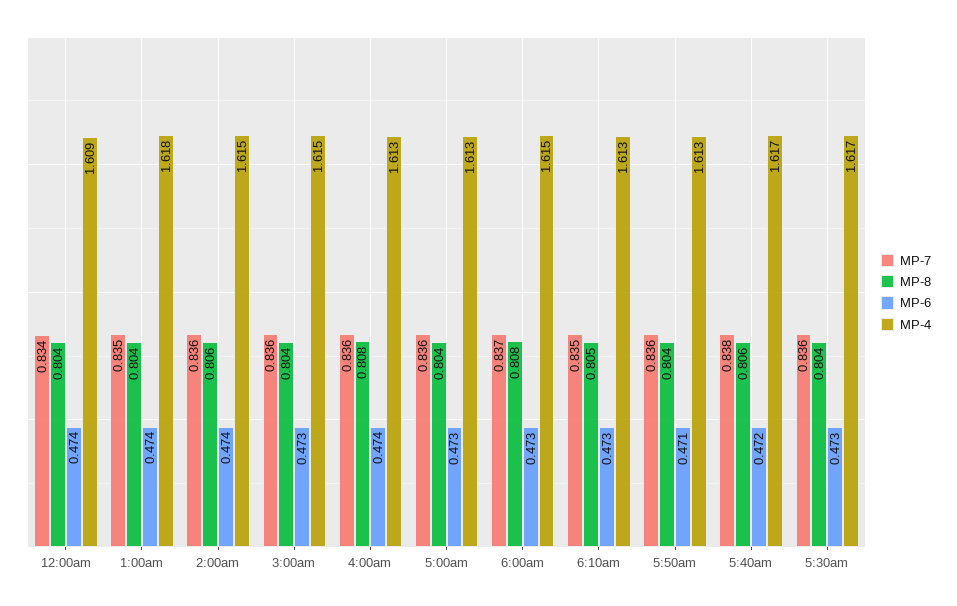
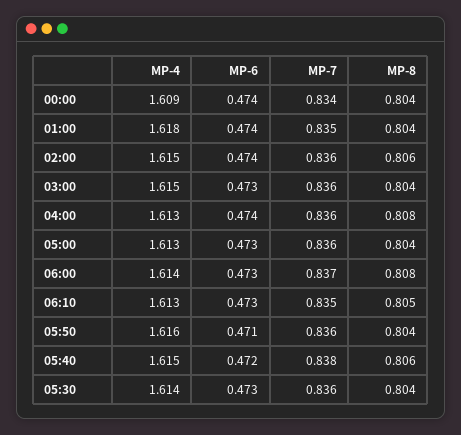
MP-4, 6:00am: 1.615 -> 1.614
MP-4, 5:50am: 1.613 -> 1.616
MP-4, 5:40am: 1.617 -> 1.615
MP-4, 5:30am: 1.617 -> 1.614

